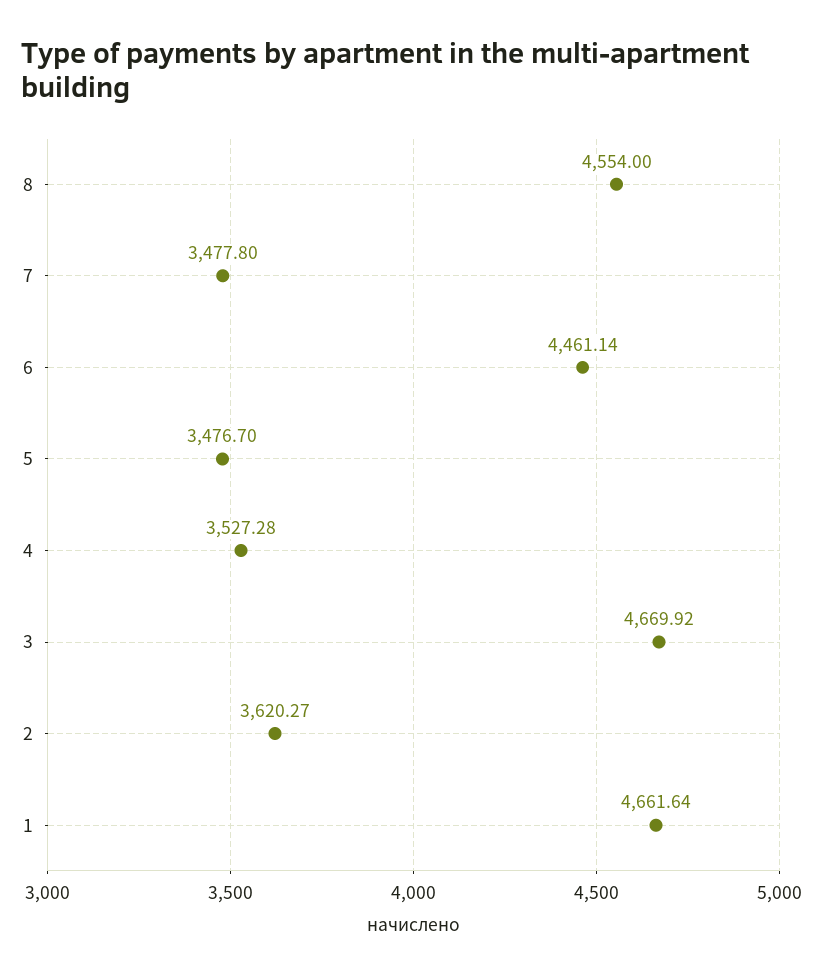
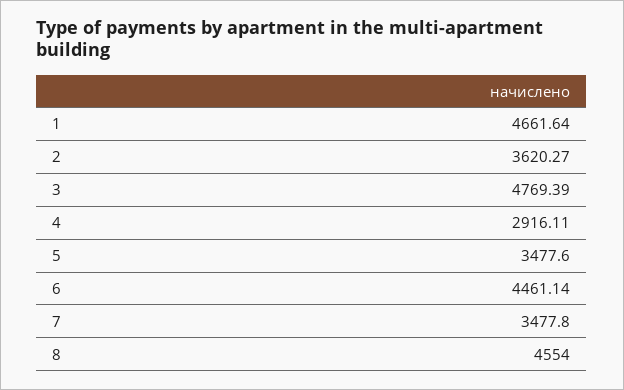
5: 3476.7 -> 3477.6
4: 3527.28 -> 2916.11
3: 4669.92 -> 4769.39

